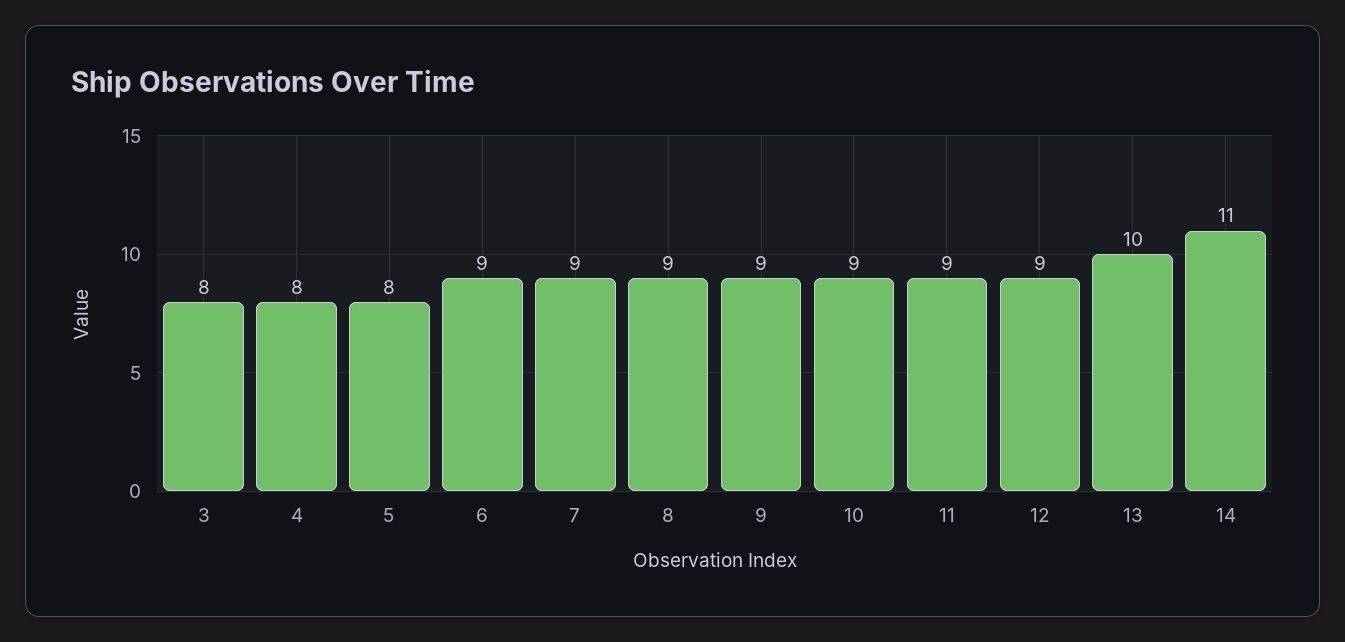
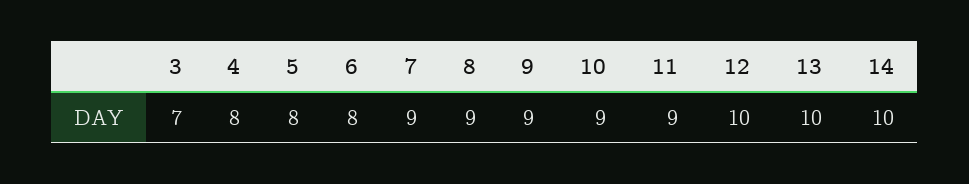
3: 8 -> 7
6: 9 -> 8
12: 9 -> 10
14: 11 -> 10

